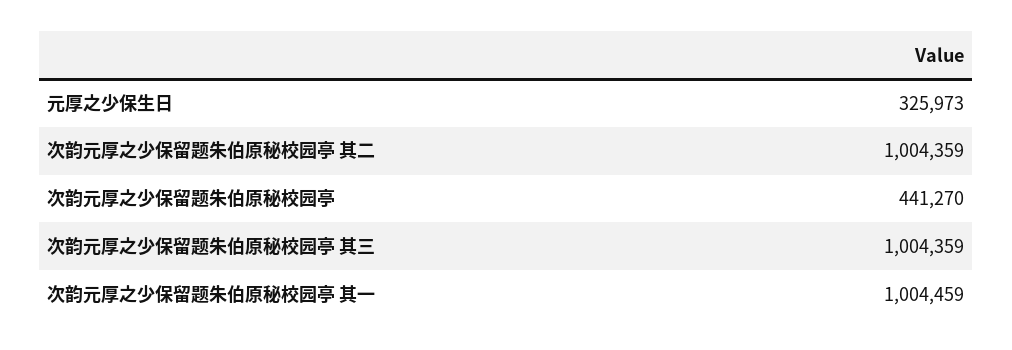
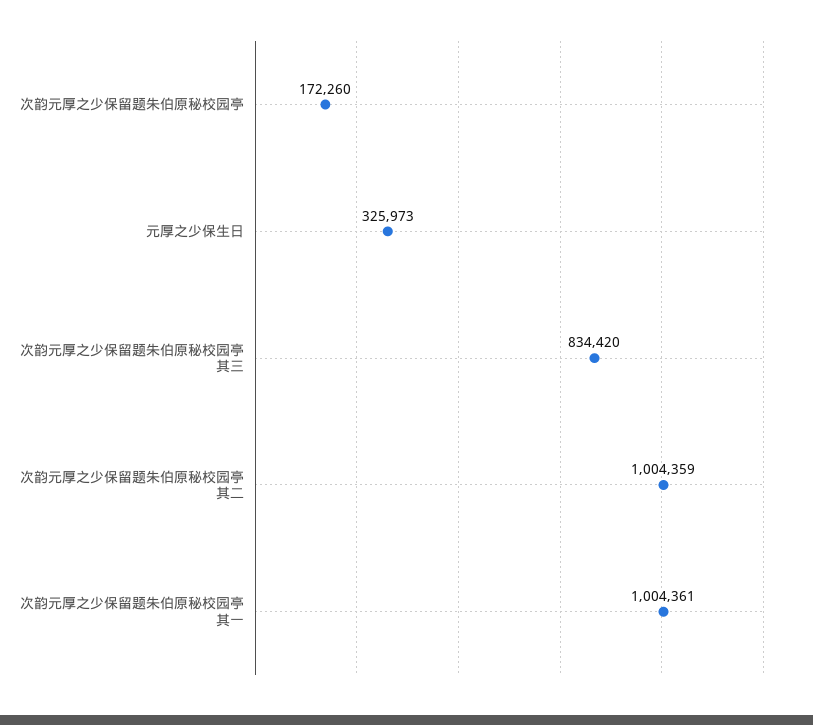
次韵元厚之少保留题朱伯原秘校园亭: 441270 -> 172260
次韵元厚之少保留题朱伯原秘校园亭 其三: 1004359 -> 834420
次韵元厚之少保留题朱伯原秘校园亭 其一: 1004459 -> 1004361

